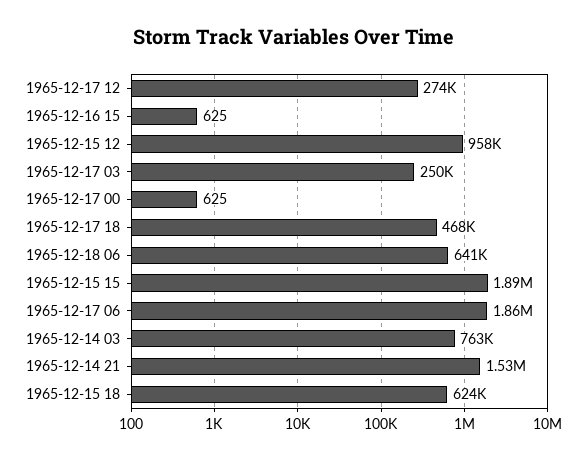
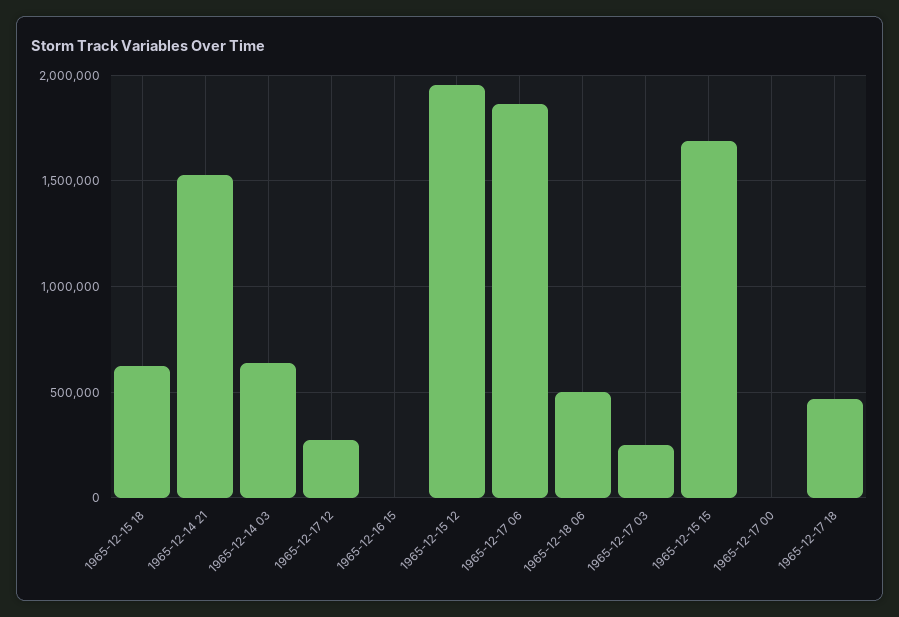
1965-12-15 12: 958000 -> 1950000
1965-12-18 06: 641000 -> 500000
1965-12-15 15: 1890000 -> 1700000
1965-12-14 03: 763000 -> 650000

